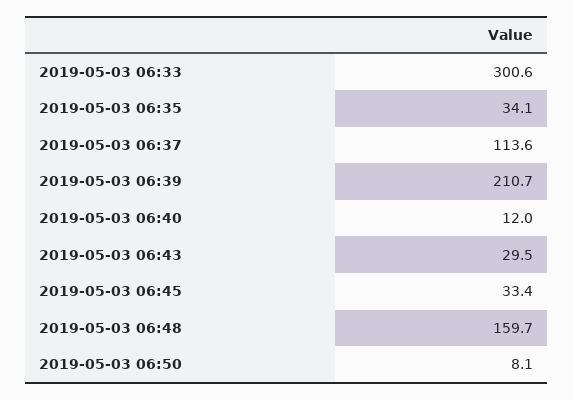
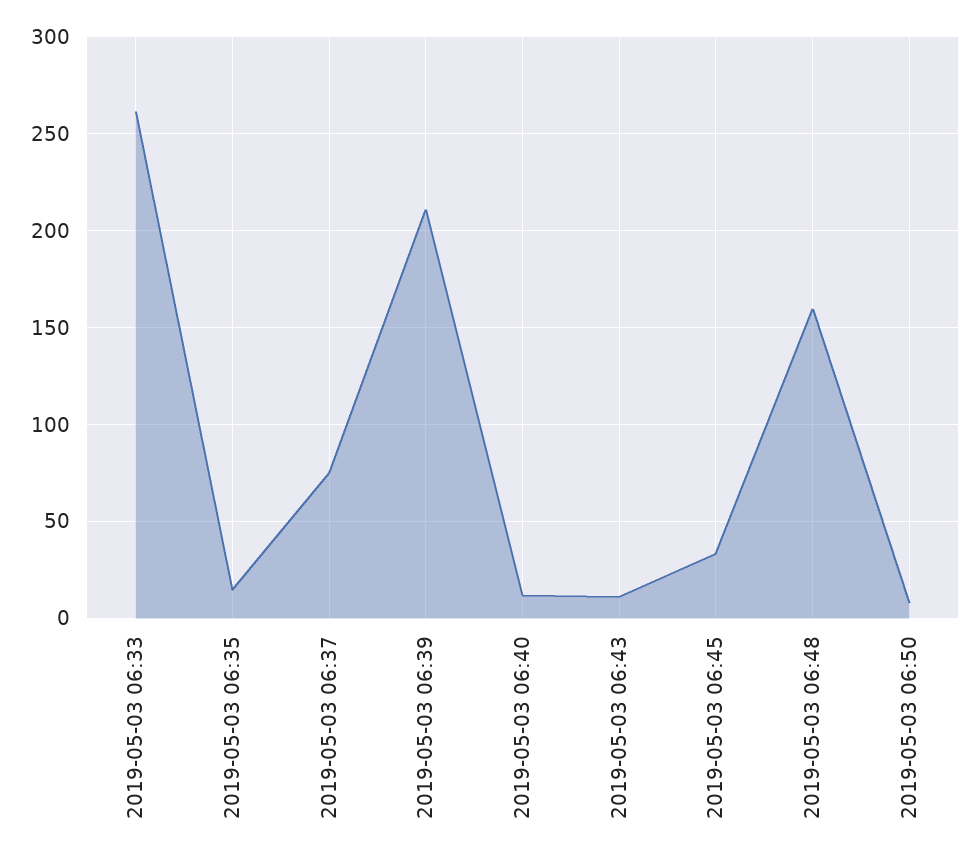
2019-05-03 06:33: 300.6 -> 260
2019-05-03 06:35: 34.1 -> 15
2019-05-03 06:37: 113.6 -> 75
2019-05-03 06:43: 29.5 -> 10

